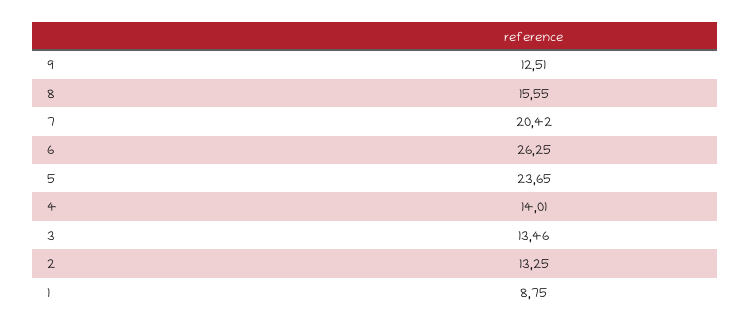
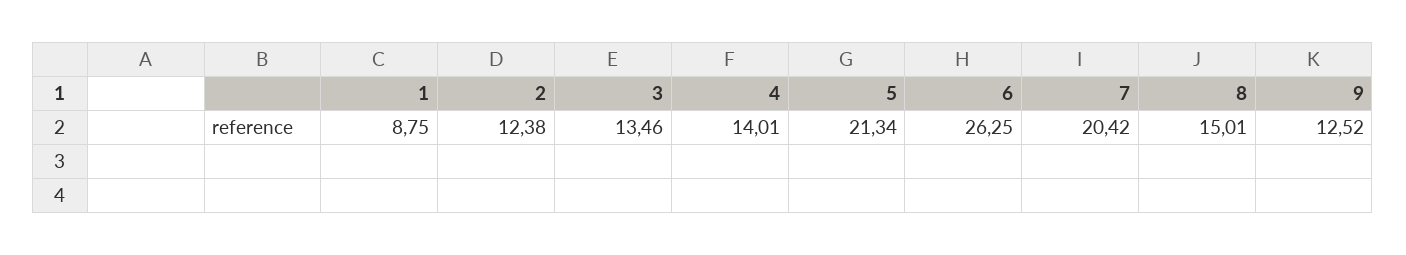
9: 12.51 -> 12.52
8: 15.55 -> 15.01
5: 23.65 -> 21.34
2: 13.25 -> 12.38

